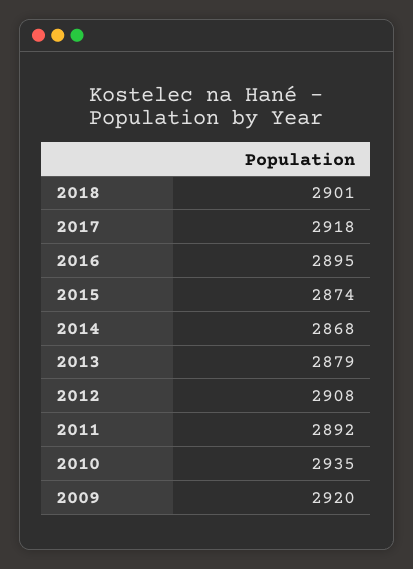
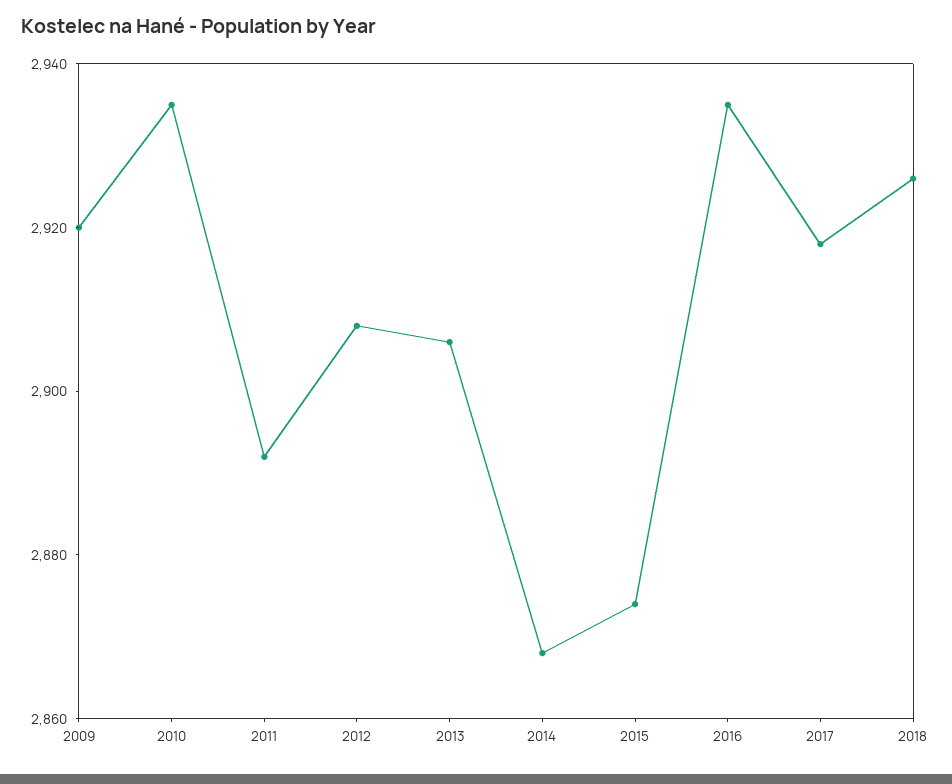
2018: 2901 -> 2925
2016: 2895 -> 2935
2013: 2879 -> 2905

